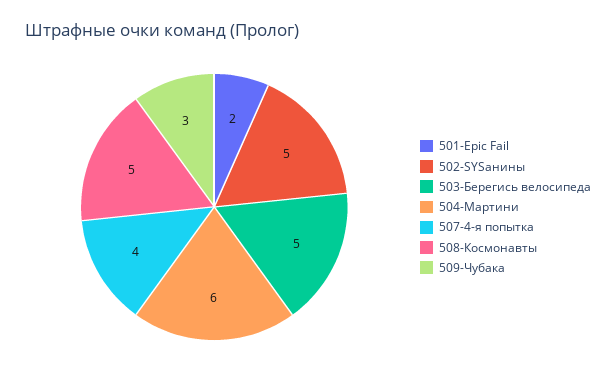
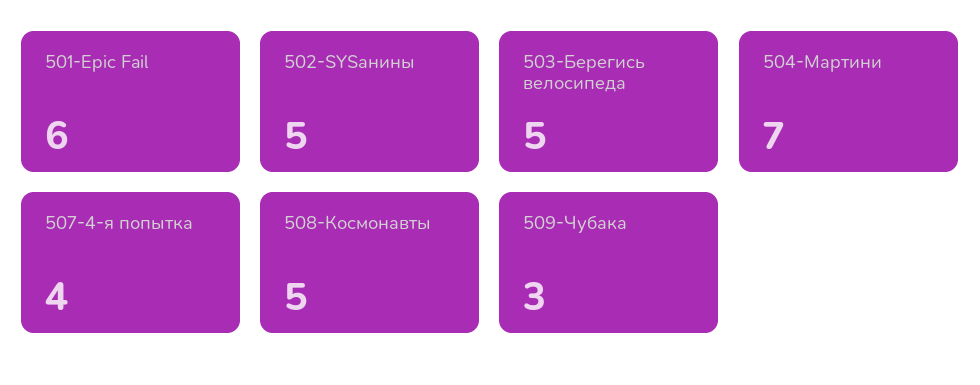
501-Epic Fail: 2 -> 6
504-Мартини: 6 -> 7

